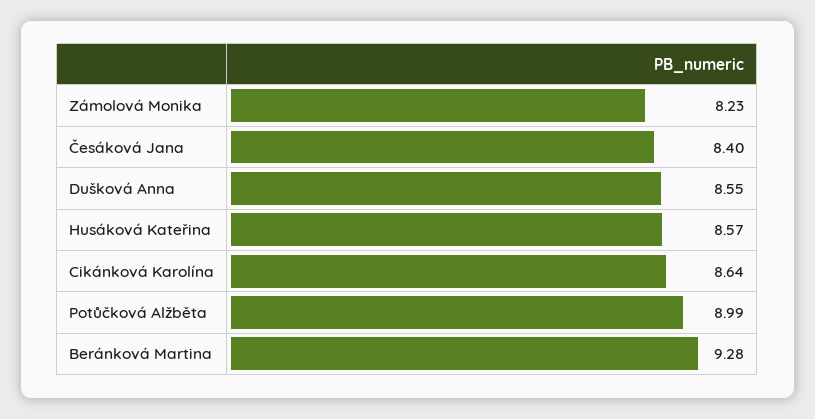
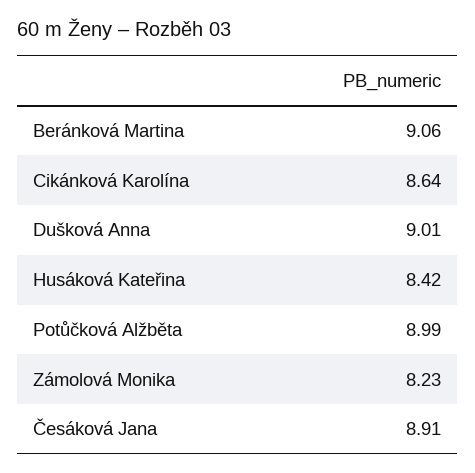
Česáková Jana: 8.4 -> 8.91
Dušková Anna: 8.55 -> 9.01
Husáková Kateřina: 8.57 -> 8.42
Beránková Martina: 9.28 -> 9.06

